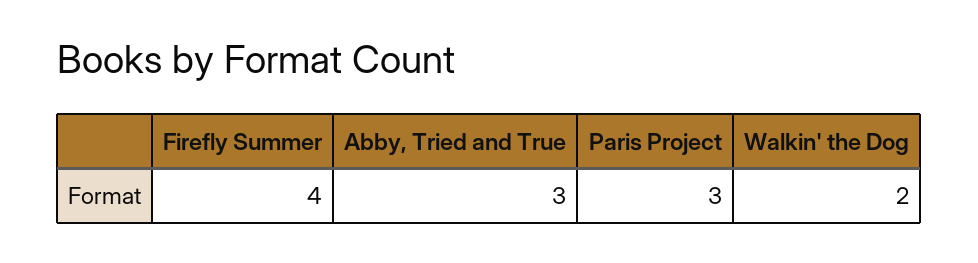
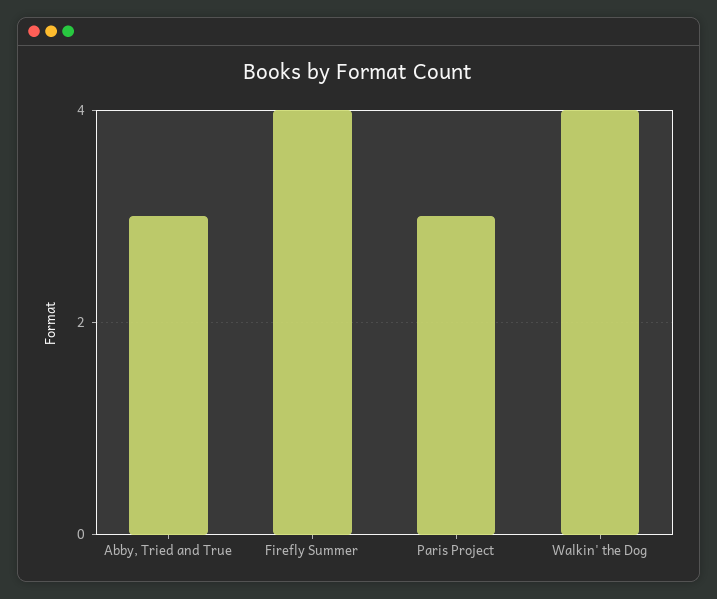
Walkin' the Dog: 2 -> 4

